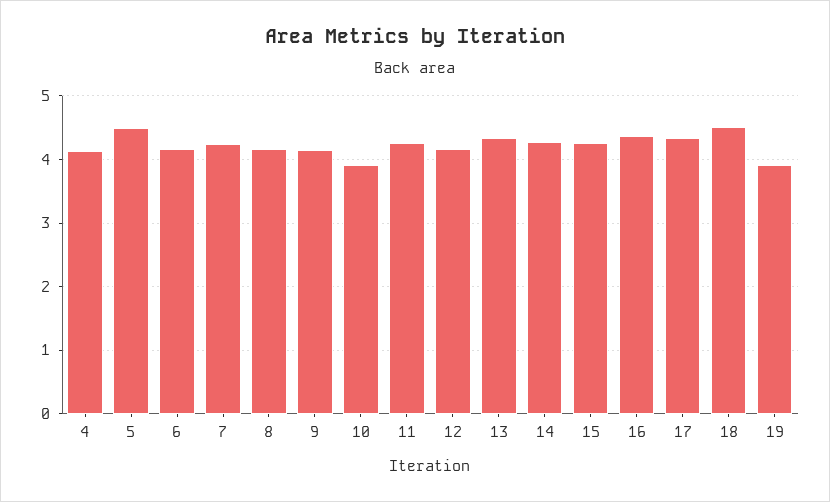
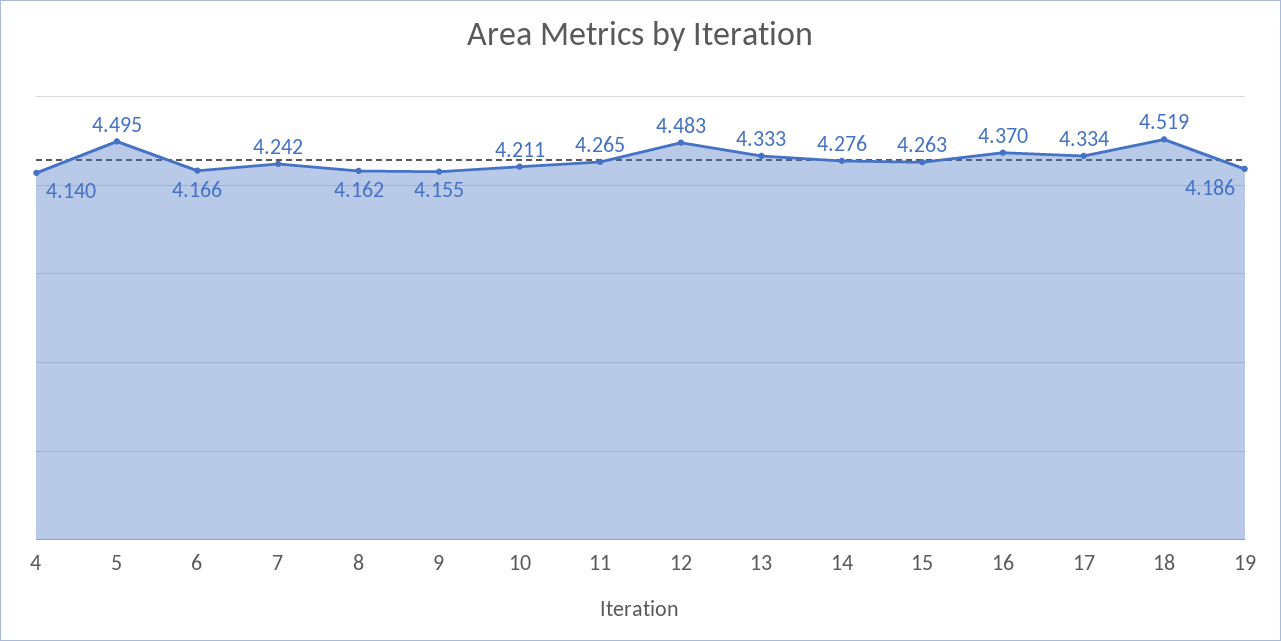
10: 3.9 -> 4.211
12: 4.2 -> 4.483
19: 3.9 -> 4.186

